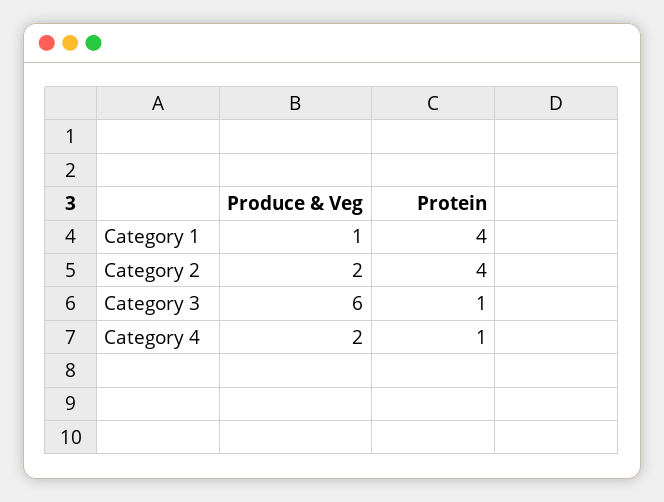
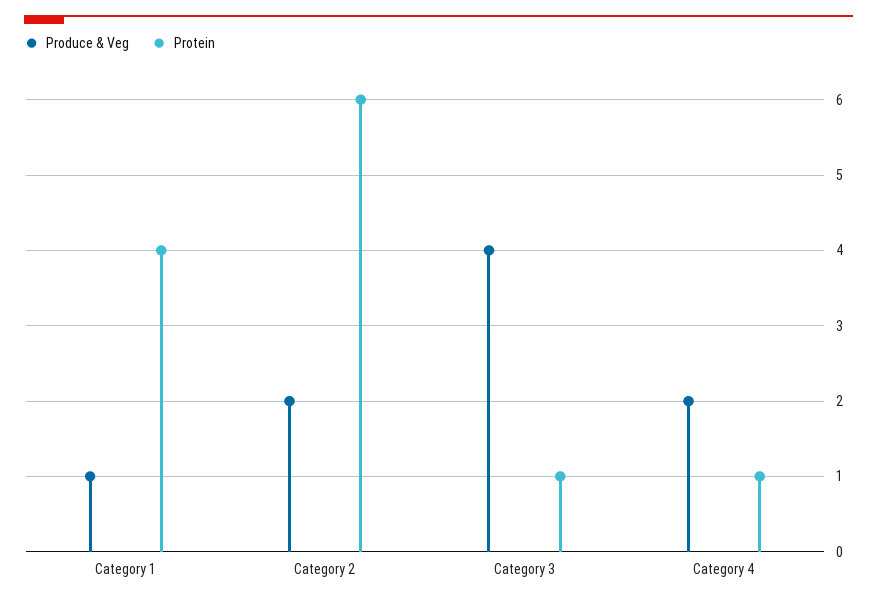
Protein, Category 2: 4 -> 6
Produce & Veg, Category 3: 6 -> 4

